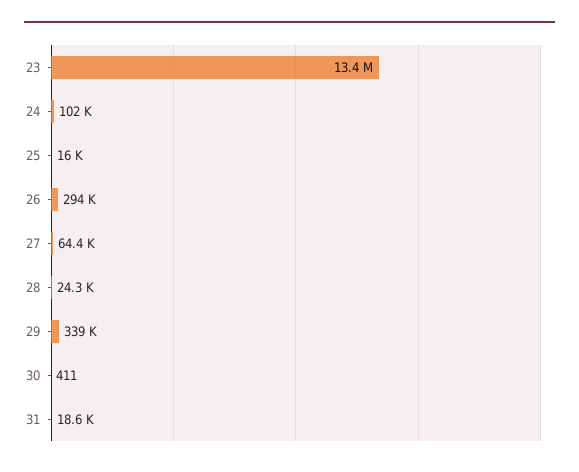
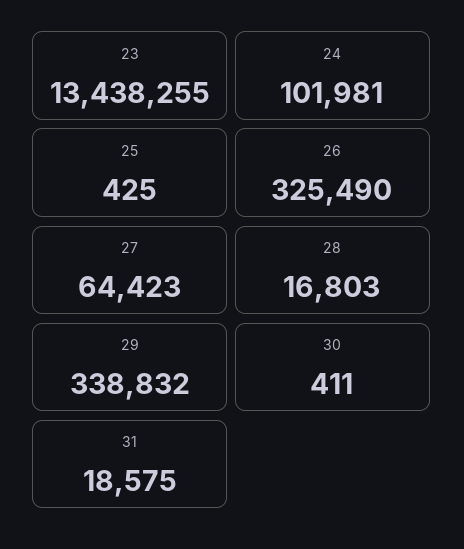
25: 16000 -> 425
26: 294000 -> 325490
28: 24300 -> 16803

